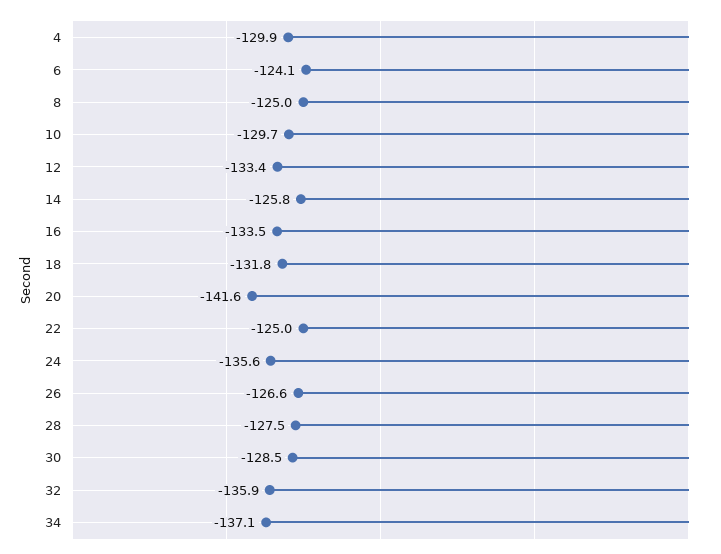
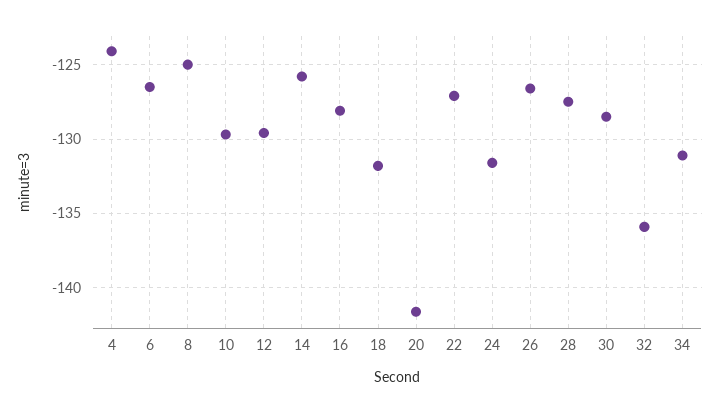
4: -129.9 -> -124
6: -124.1 -> -126.5
12: -133.4 -> -129.5
16: -133.5 -> -128
22: -125 -> -127
24: -135.6 -> -131.5
34: -137.1 -> -131

